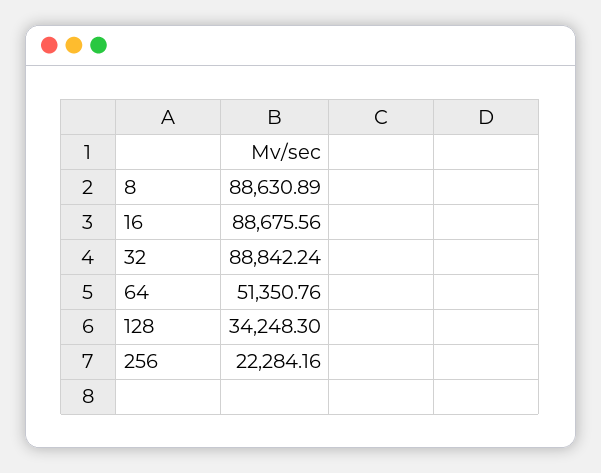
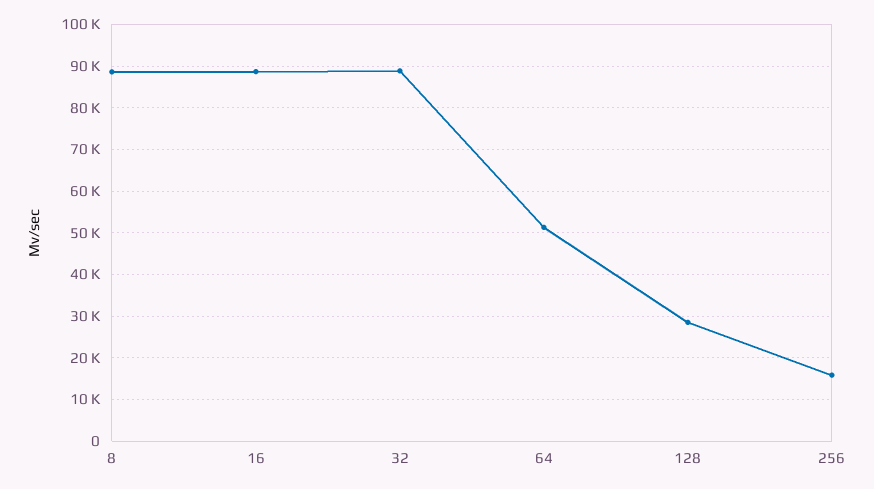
128: 34248.3 -> 28000
256: 22284.16 -> 16000

